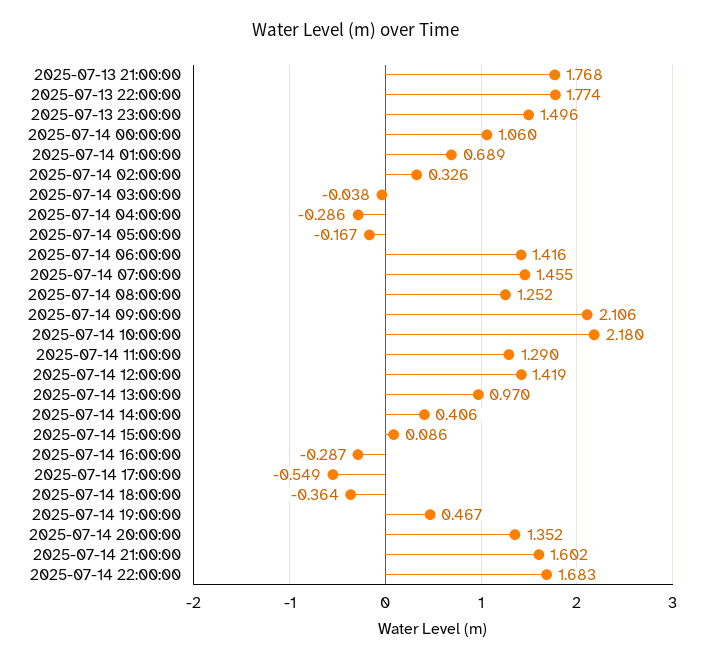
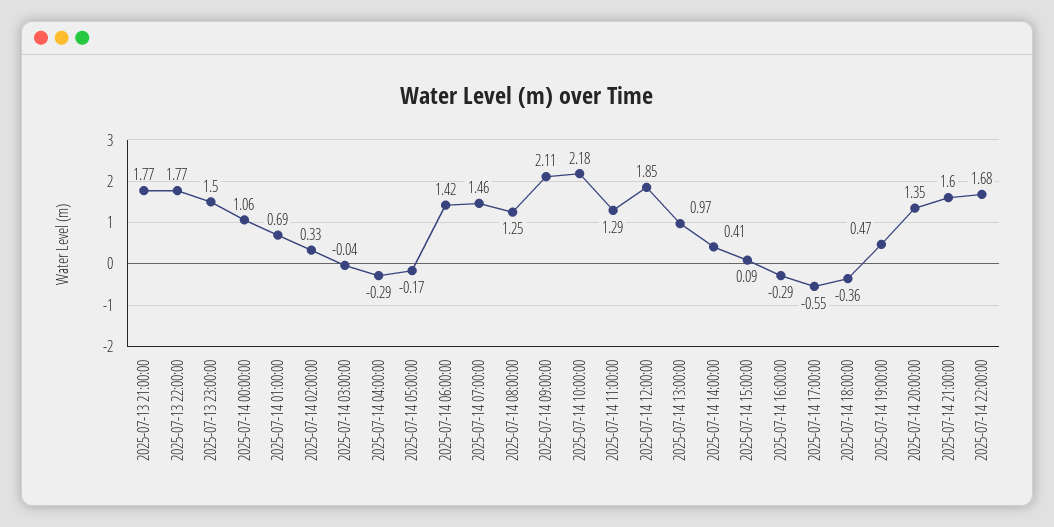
2025-07-14 12:00:00: 1.419 -> 1.85

